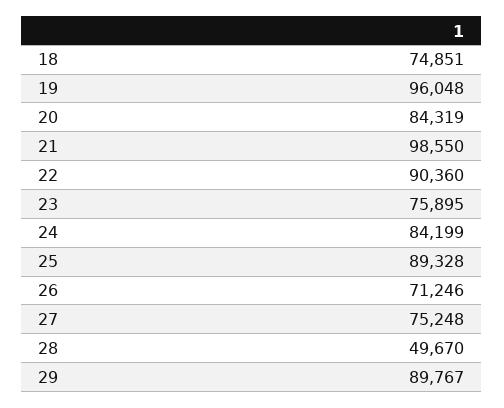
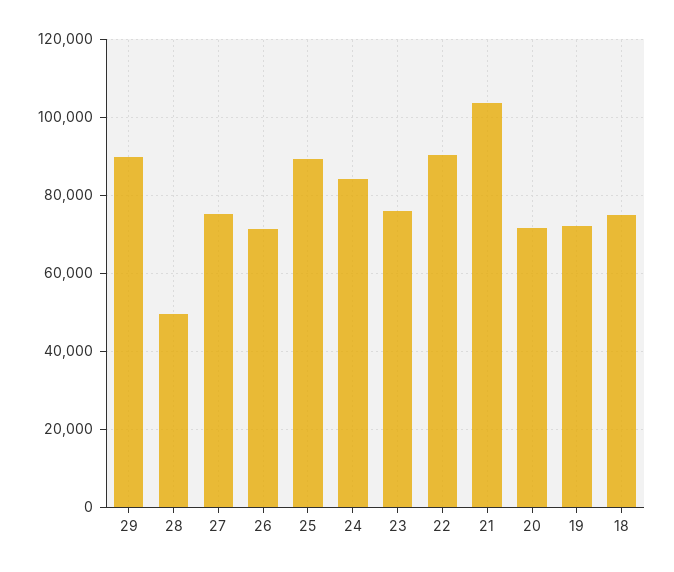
19: 96048 -> 72000
20: 84319 -> 72000
21: 98550 -> 104000

